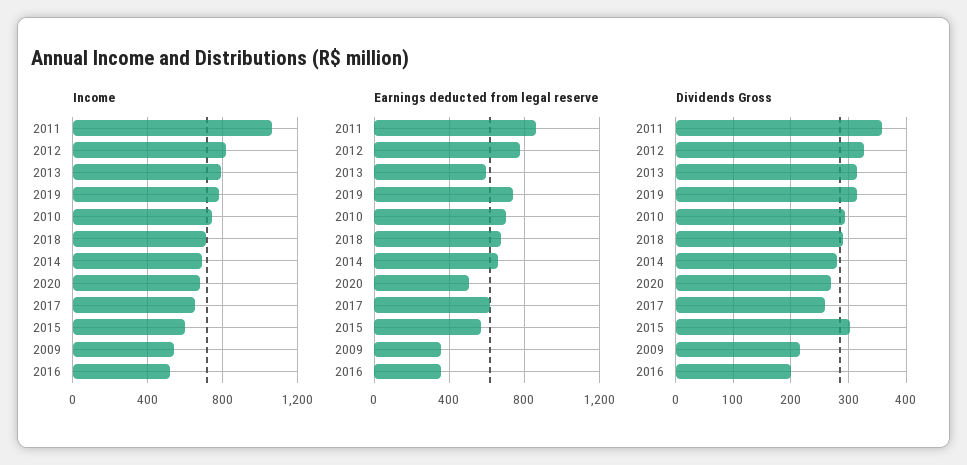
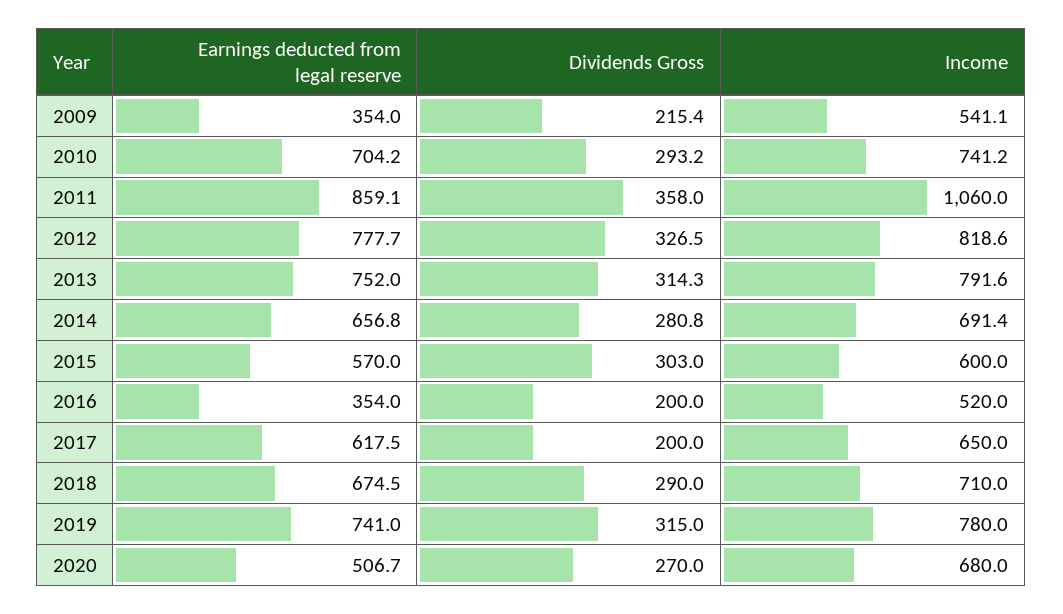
Earnings deducted from legal reserve, 2013: 600 -> 752
Dividends Gross, 2017: 260 -> 200

